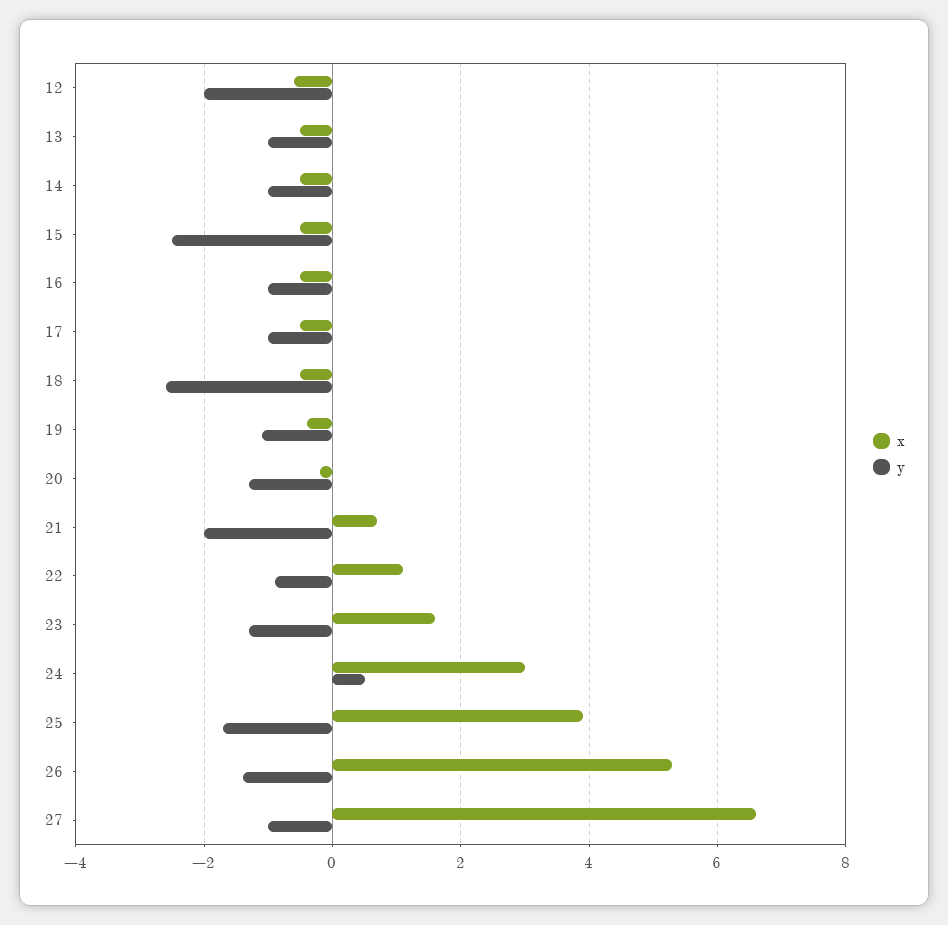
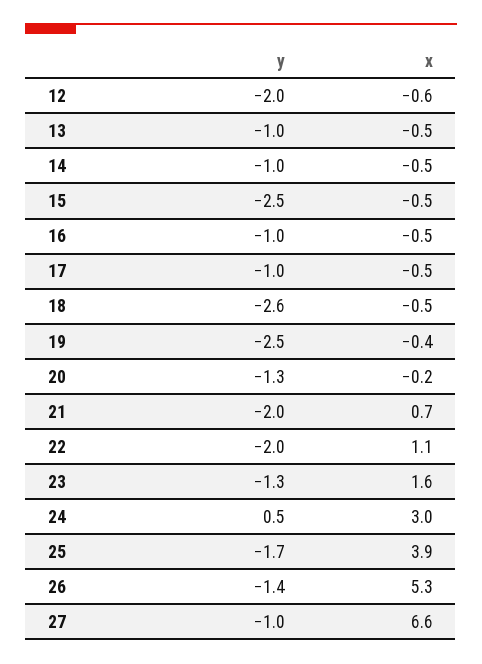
y, 19: -1 -> -2.5
y, 22: -1 -> -2

